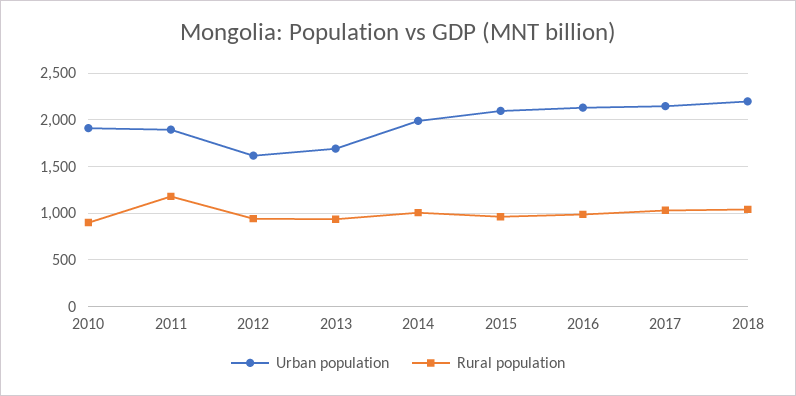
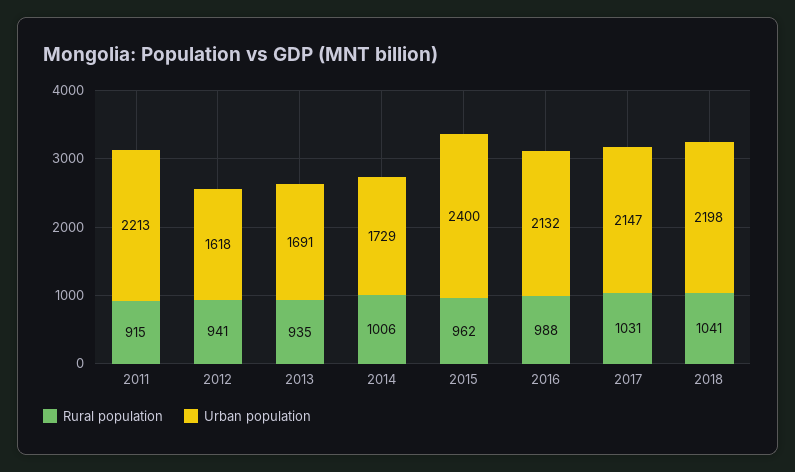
Urban population, 2010: 1900 -> none
Rural population, 2010: 900 -> none
Urban population, 2011: 1900 -> 2213
Rural population, 2011: 1200 -> 915
Urban population, 2014: 2000 -> 1729
Urban population, 2015: 2100 -> 2400

